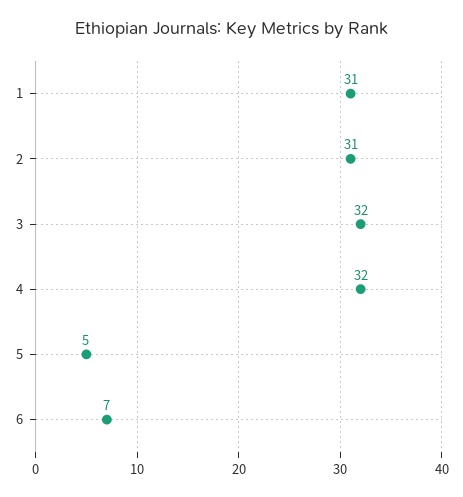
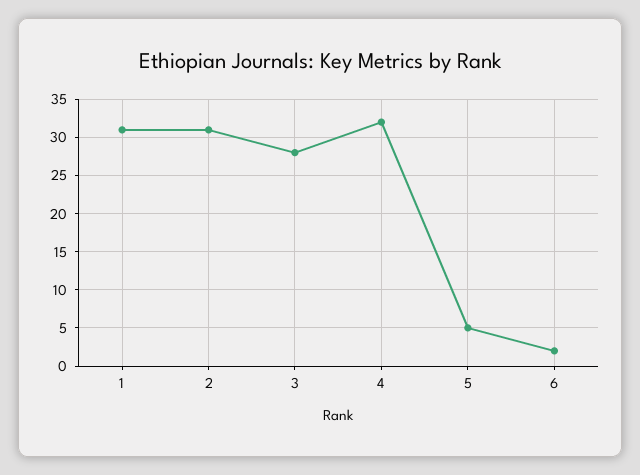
3: 32 -> 28
6: 7 -> 2

